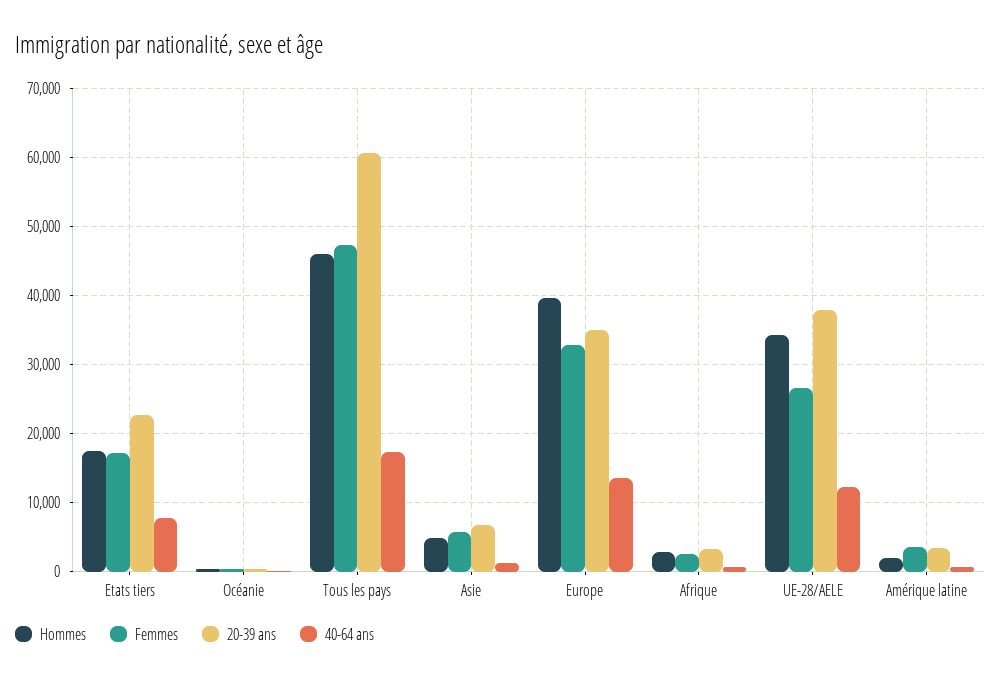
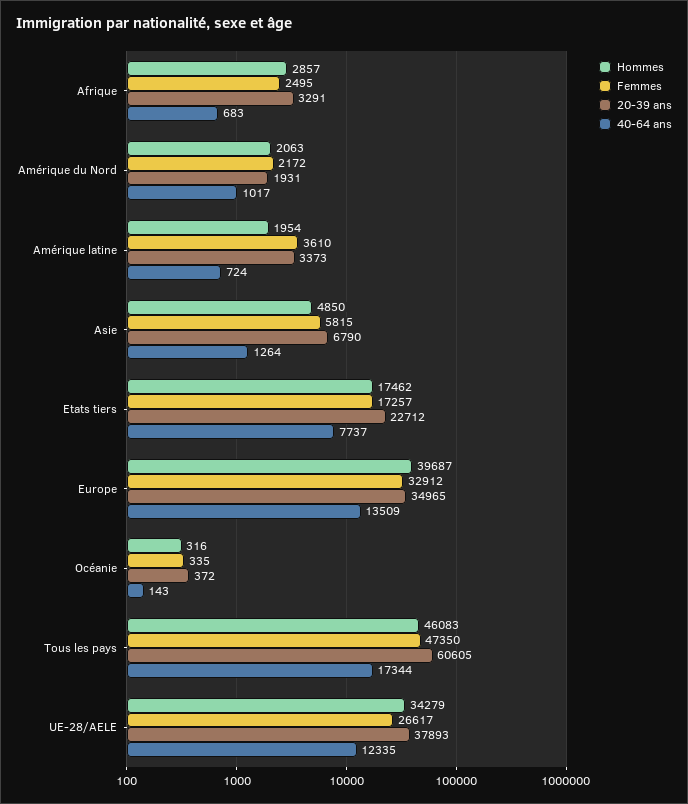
Hommes, Amérique du Nord: none -> 2063
Femmes, Amérique du Nord: none -> 2172
20-39 ans, Amérique du Nord: none -> 1931
40-64 ans, Amérique du Nord: none -> 1017

